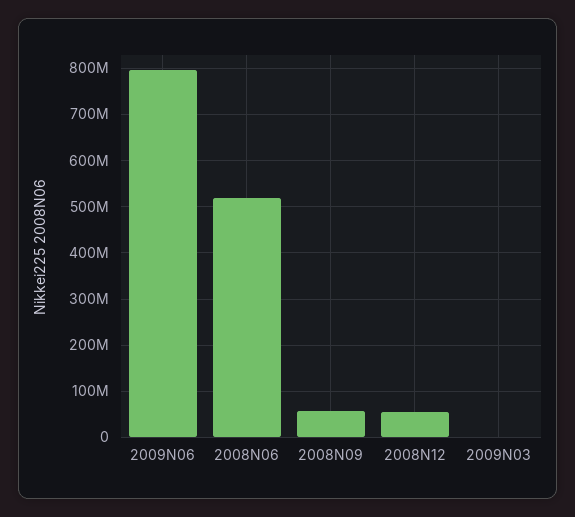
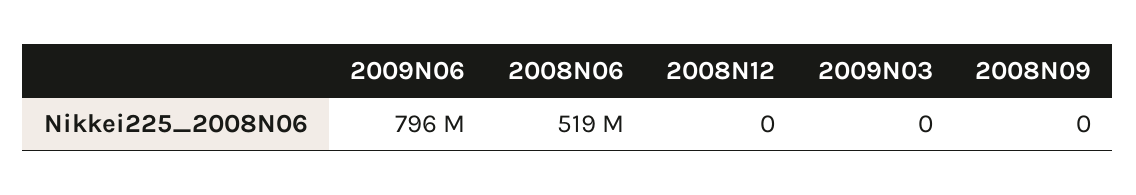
2008N09: 60000000 -> 0
2008N12: 60000000 -> 0

